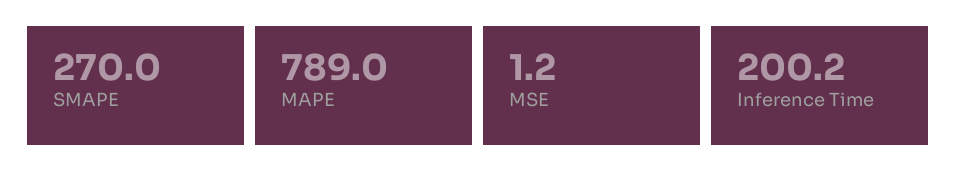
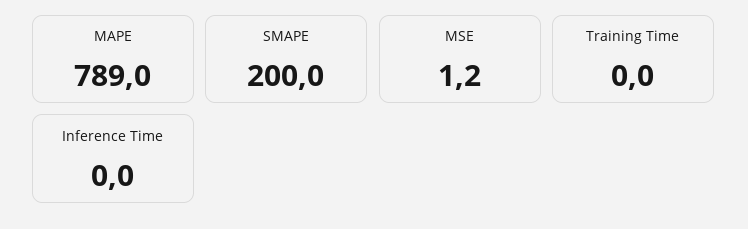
SMAPE: 270 -> 200
Inference Time: 200.2 -> 0
Training Time: none -> 0

